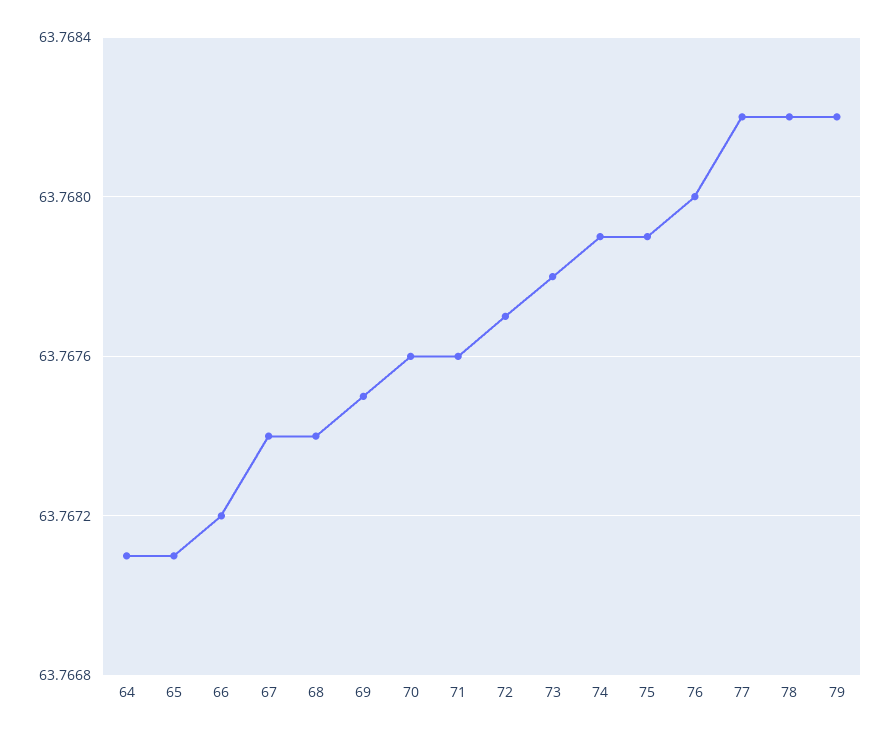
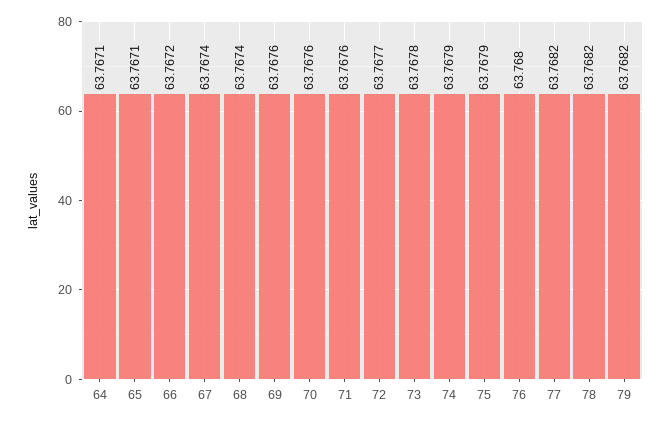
69: 63.7675 -> 63.7676

